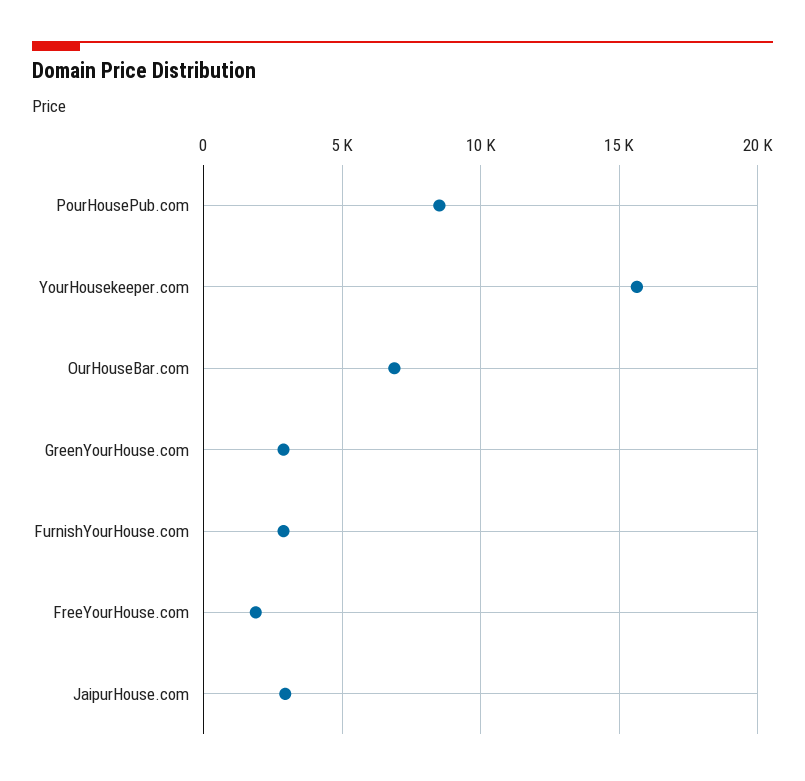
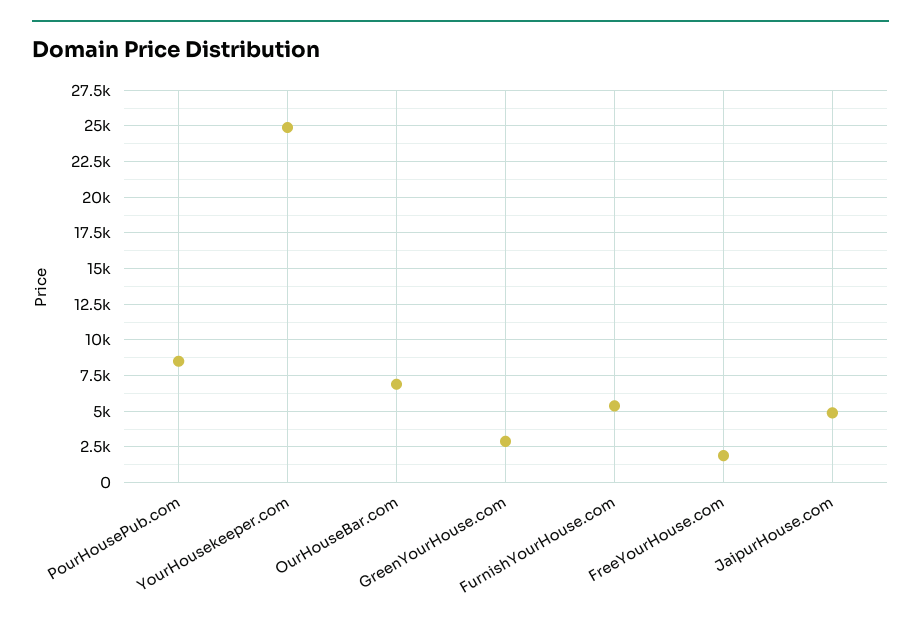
YourHousekeeper.com: 15500 -> 25000
FurnishYourHouse.com: 3000 -> 5500
JaipurHouse.com: 3000 -> 5000

